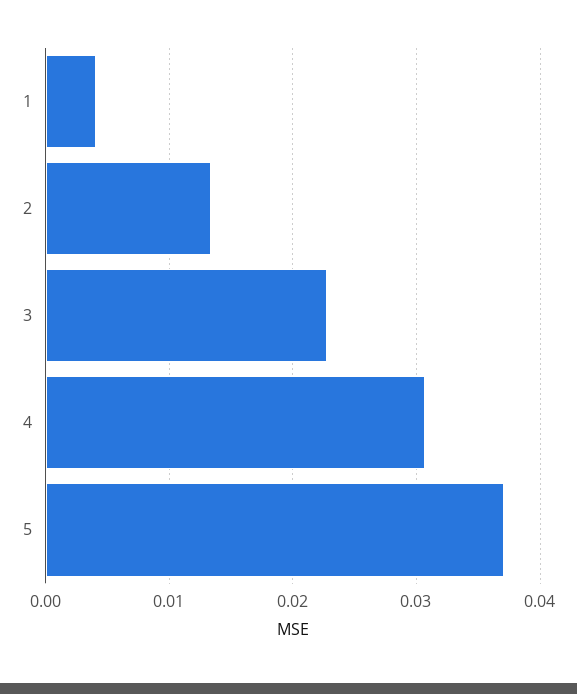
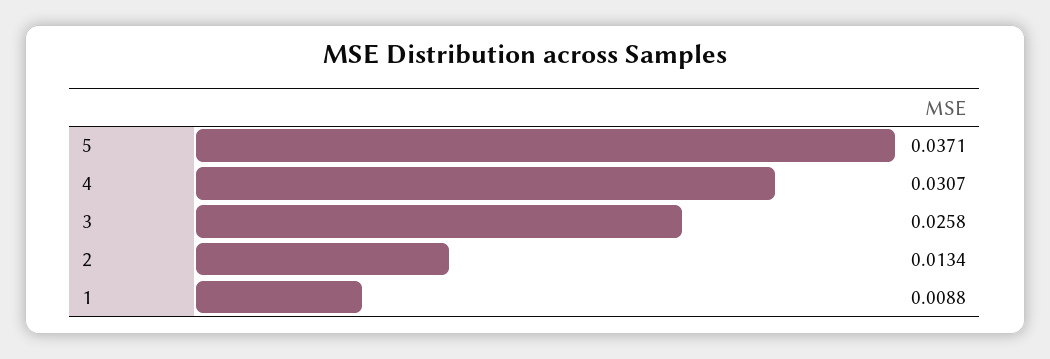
1: 0.004 -> 0.0088
3: 0.023 -> 0.0258

